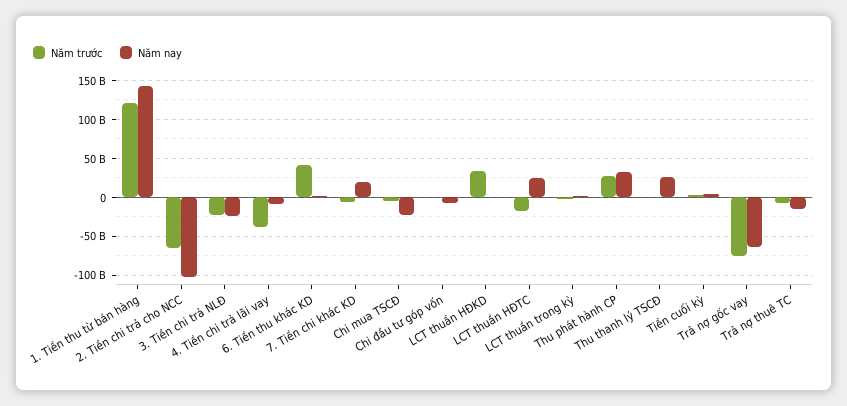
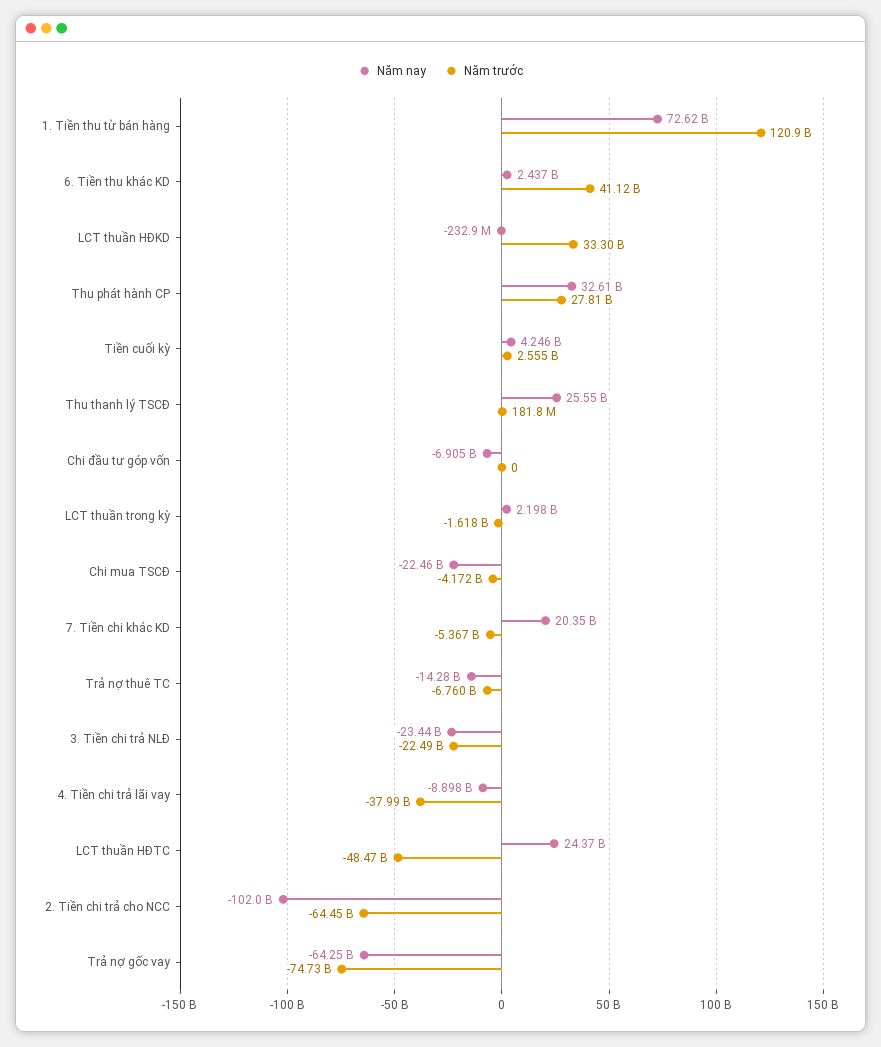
Năm nay, 1. Tiền thu từ bán hàng: 140000000000 -> 72620000000
Năm trước, LCT thuần HĐTC: -20000000000 -> -48470000000

